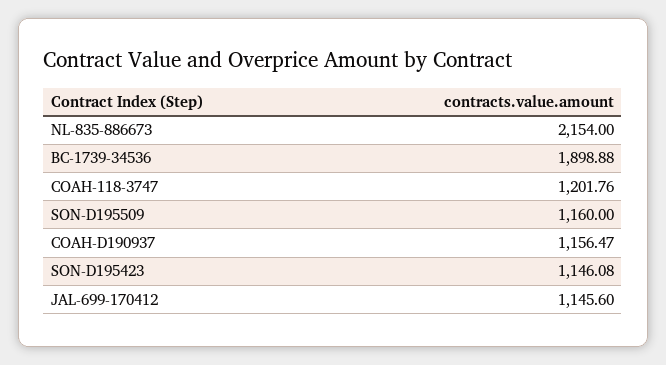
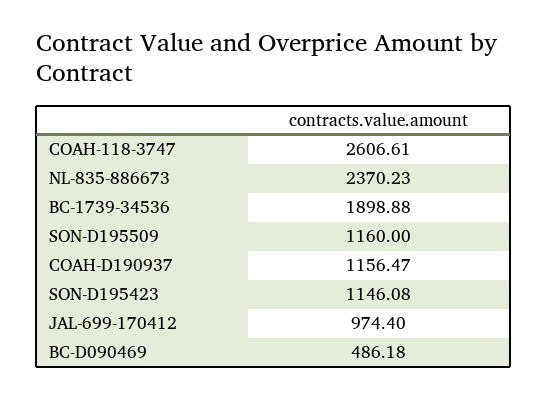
NL-835-886673: 2154 -> 2370.23
COAH-118-3747: 1201.76 -> 2606.61
JAL-699-170412: 1145.6 -> 974.4
BC-D090469: none -> 486.18

